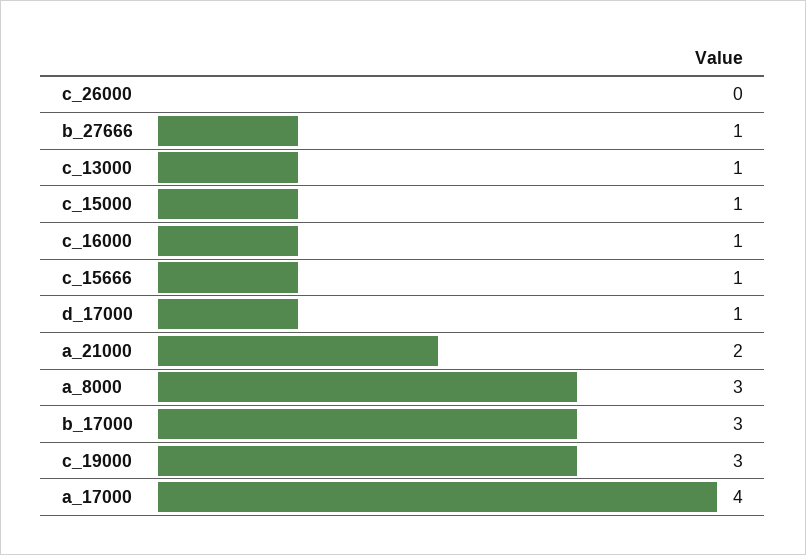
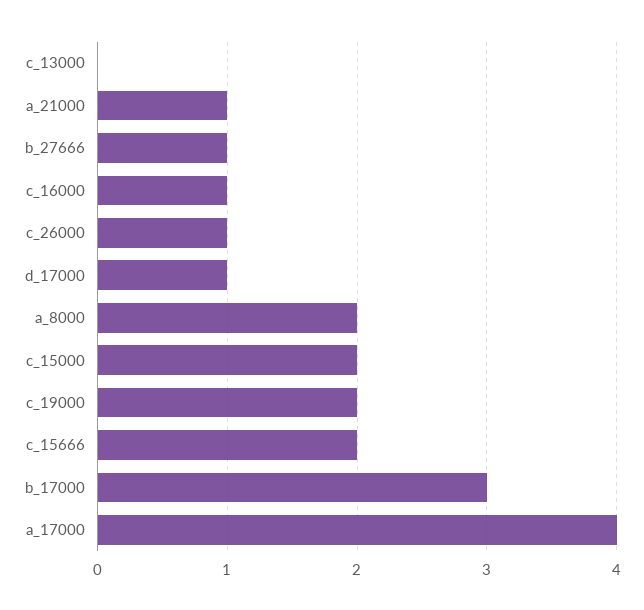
c_26000: 0 -> 1
c_13000: 1 -> 0
c_15000: 1 -> 2
c_15666: 1 -> 2
a_21000: 2 -> 1
a_8000: 3 -> 2
c_19000: 3 -> 2

